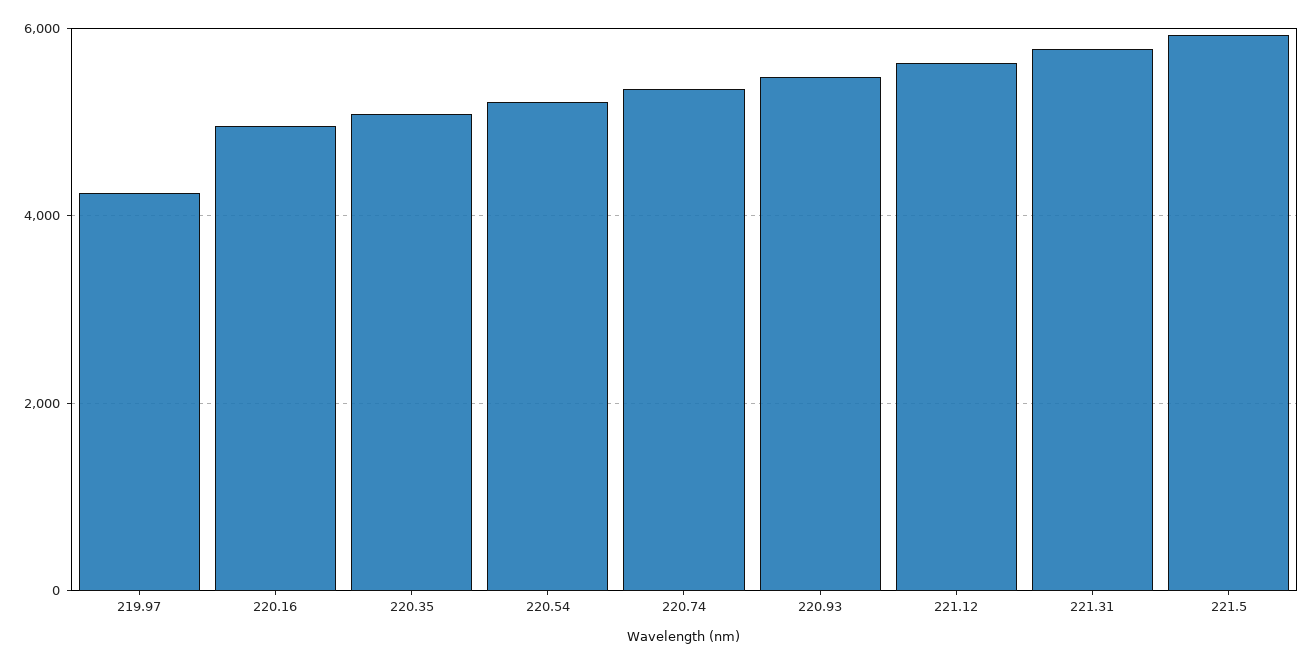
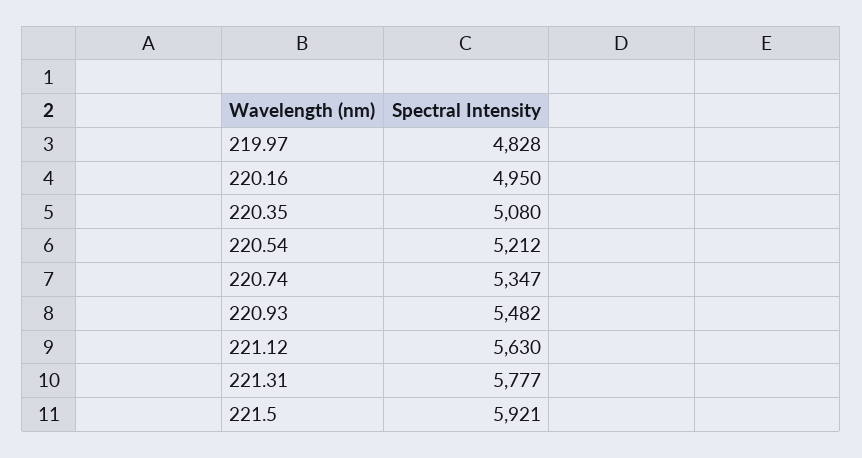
219.97: 4200 -> 4828

